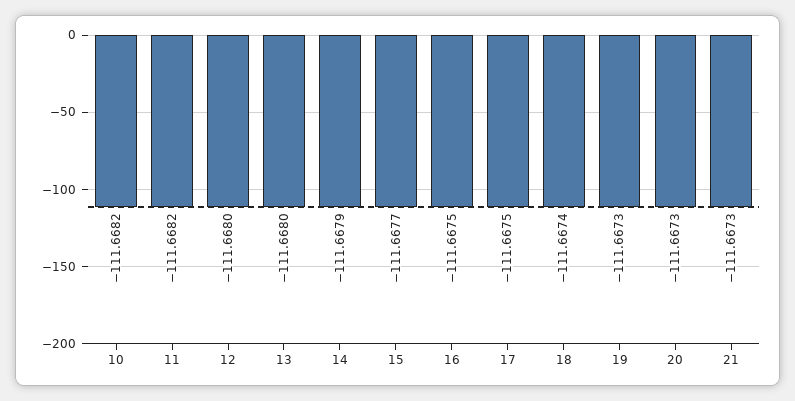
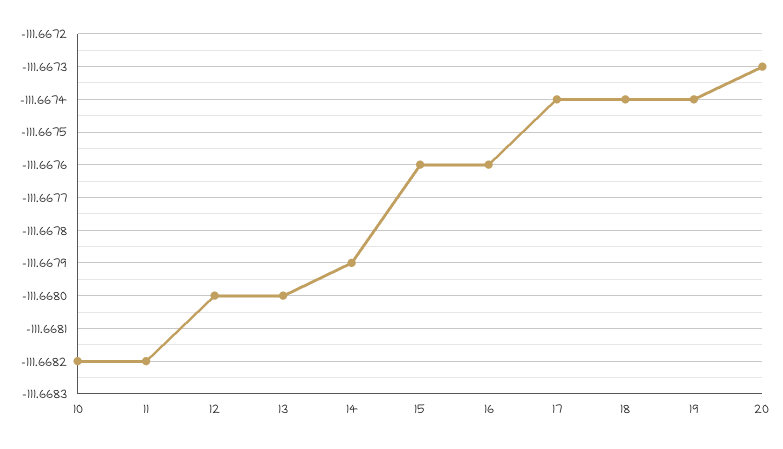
15: -111.6677 -> -111.6676
16: -111.6675 -> -111.6676
17: -111.6675 -> -111.6674
19: -111.6673 -> -111.6674
21: -111.6673 -> none

